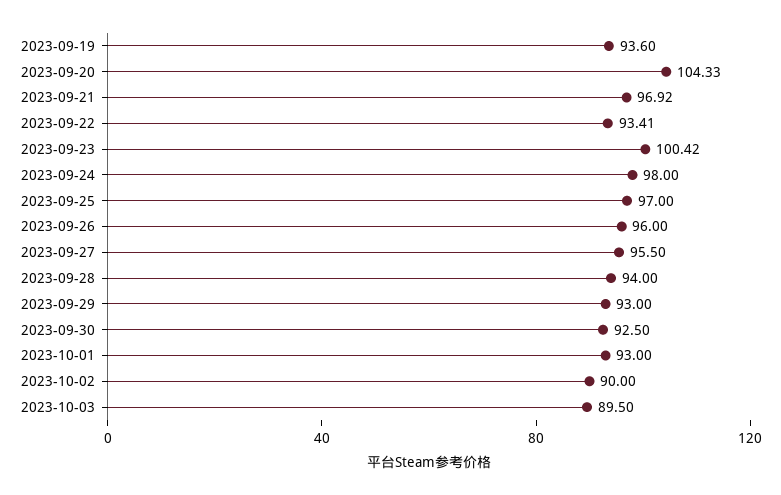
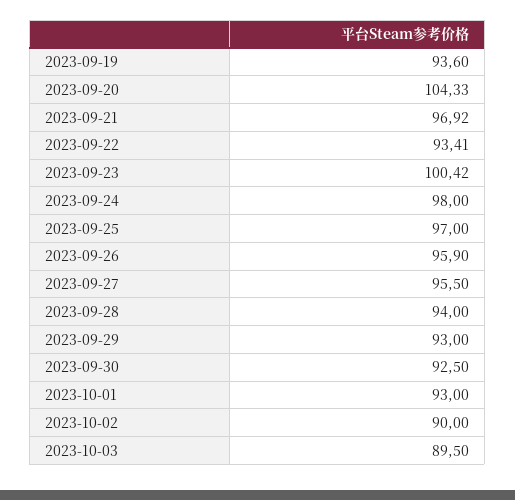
2023-09-26: 96 -> 95.9

